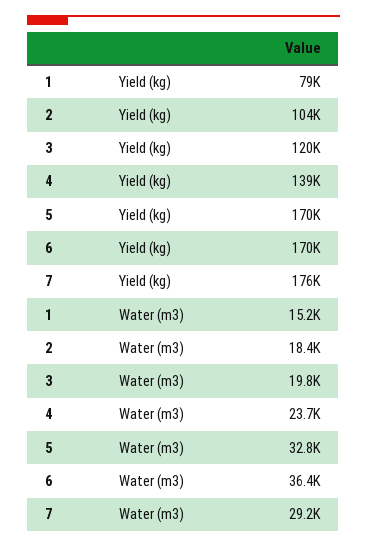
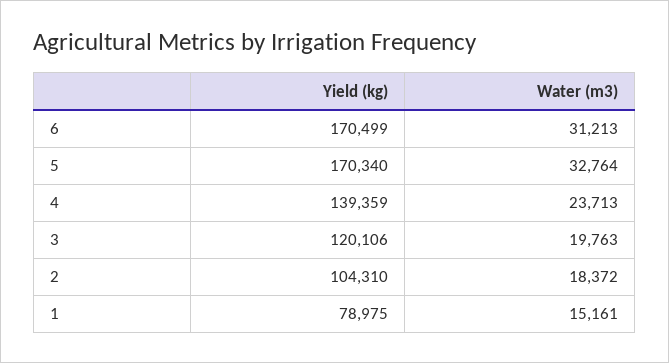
7, Yield (kg): 176000 -> none
6, Water (m3): 36400 -> 31213
7, Water (m3): 29200 -> none

